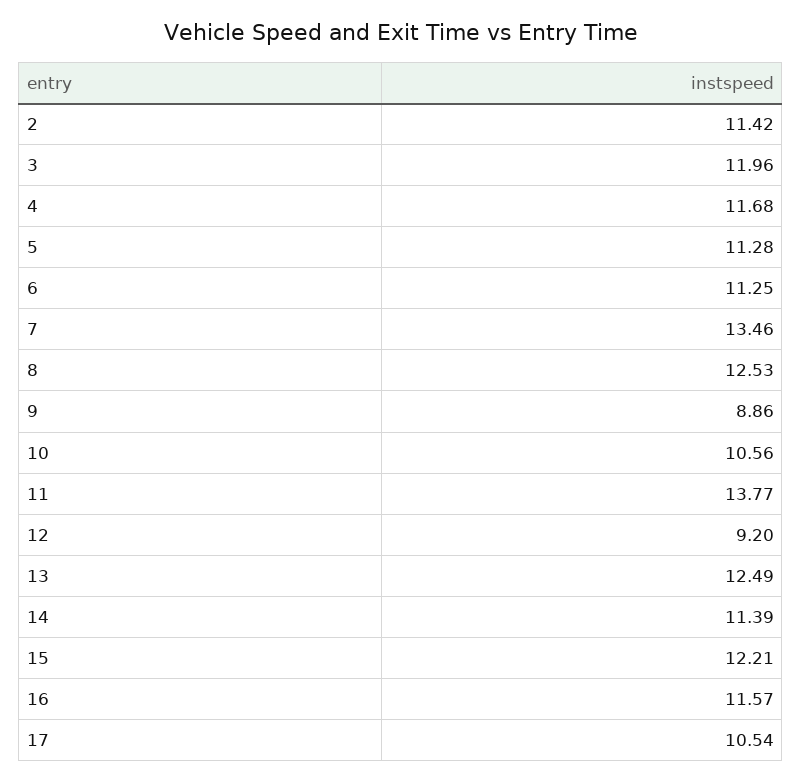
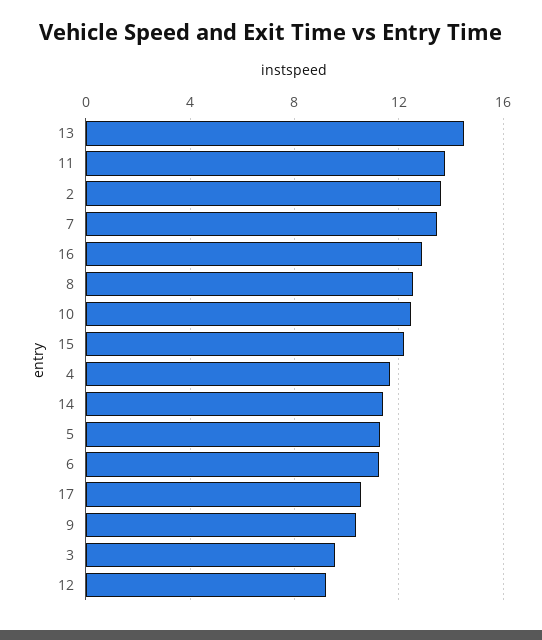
2: 11.42 -> 13.5
3: 11.96 -> 9.5
9: 8.86 -> 10.5
10: 10.56 -> 12.5
13: 12.49 -> 14.5
16: 11.57 -> 13

